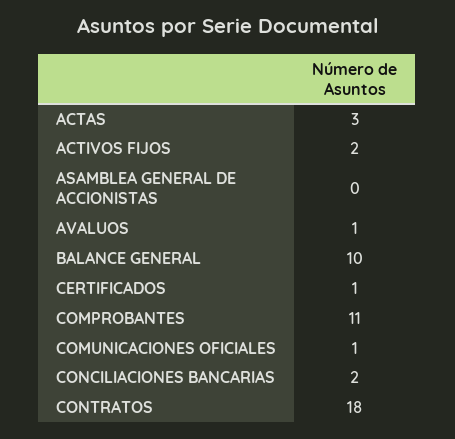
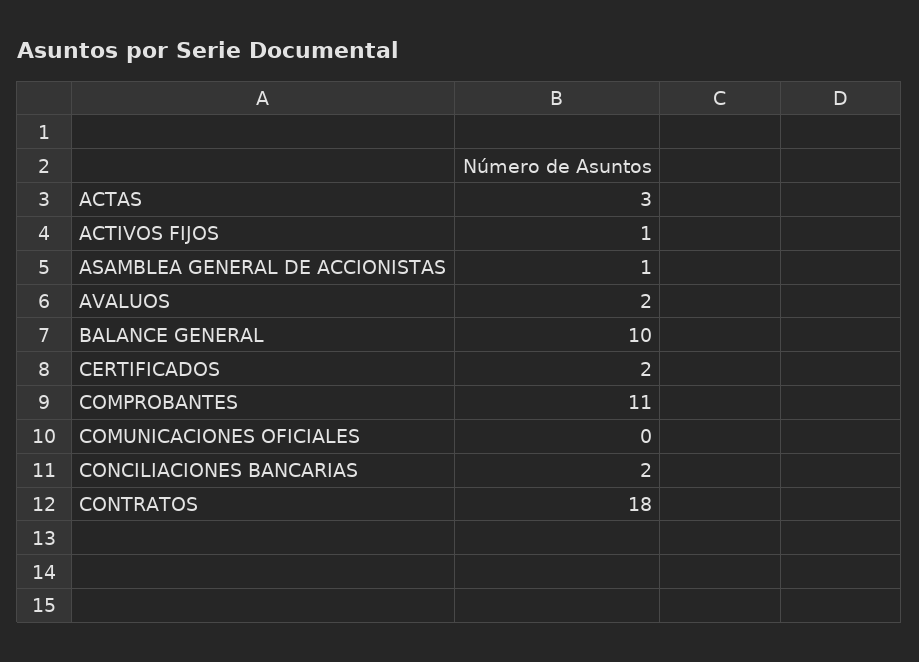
ACTIVOS FIJOS: 2 -> 1
ASAMBLEA GENERAL DE ACCIONISTAS: 0 -> 1
AVALUOS: 1 -> 2
CERTIFICADOS: 1 -> 2
COMUNICACIONES OFICIALES: 1 -> 0

